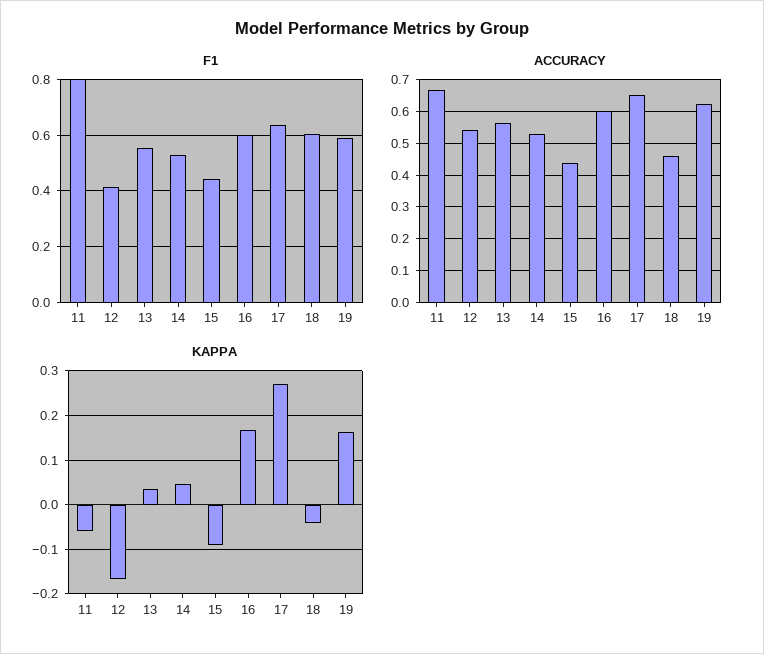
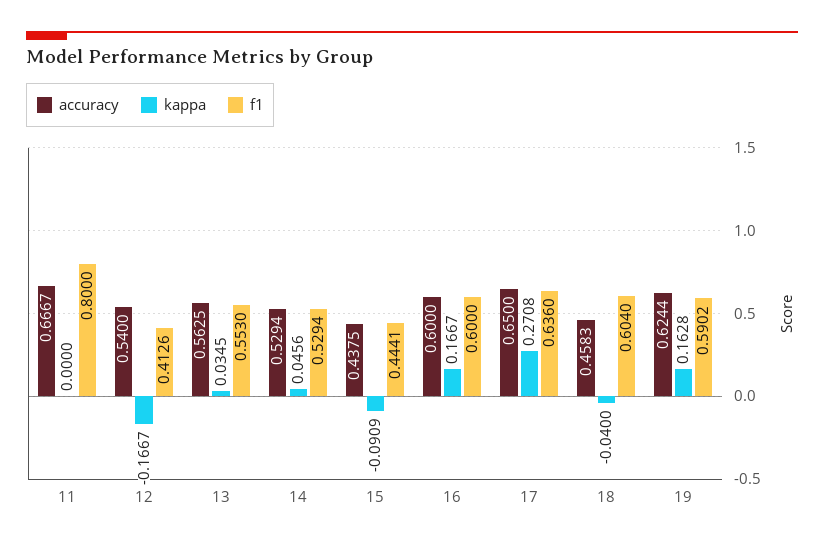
KAPPA, 11: -0.06 -> 0

